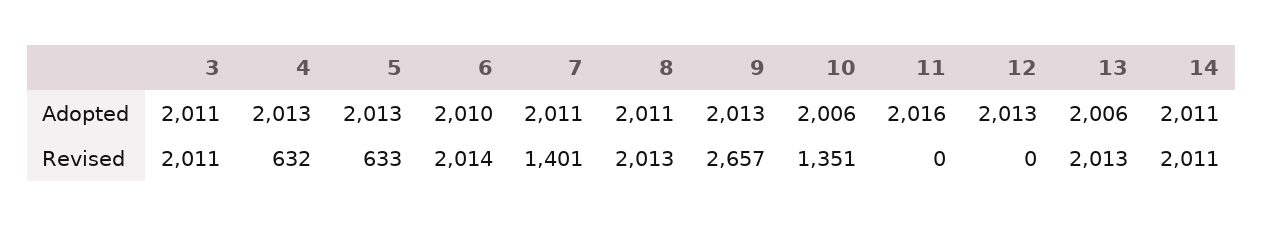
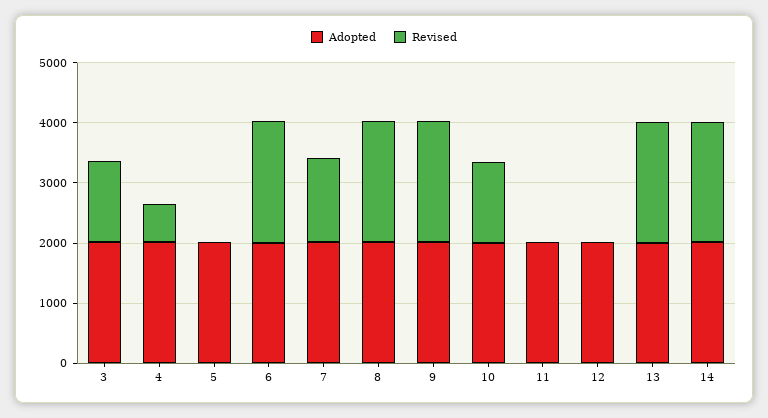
Revised, 3: 2011 -> 1400
Revised, 5: 633 -> 0
Revised, 9: 2657 -> 2000

